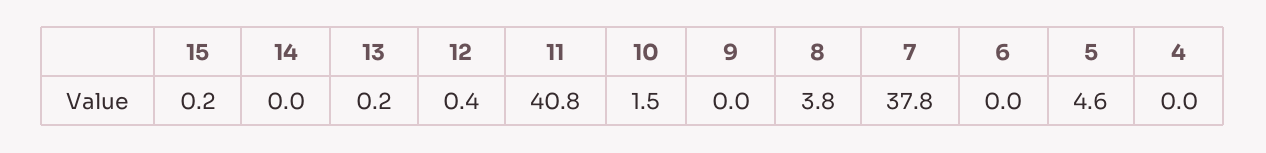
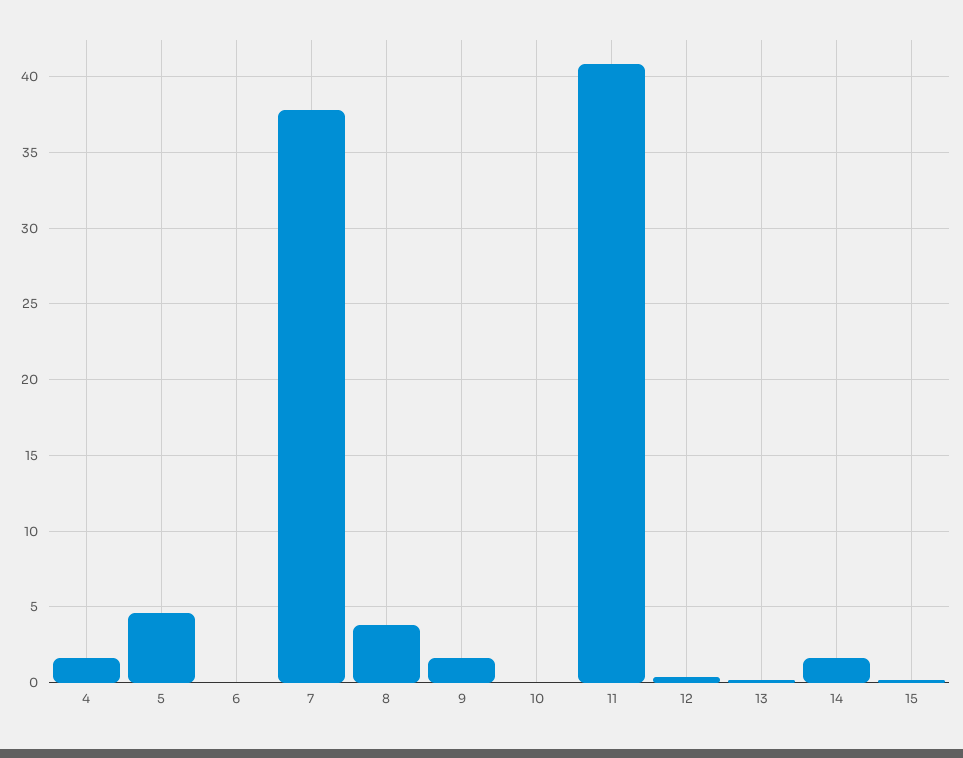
14: 0 -> 1.5
10: 1.5 -> 0
9: 0 -> 1.5
4: 0 -> 1.5

